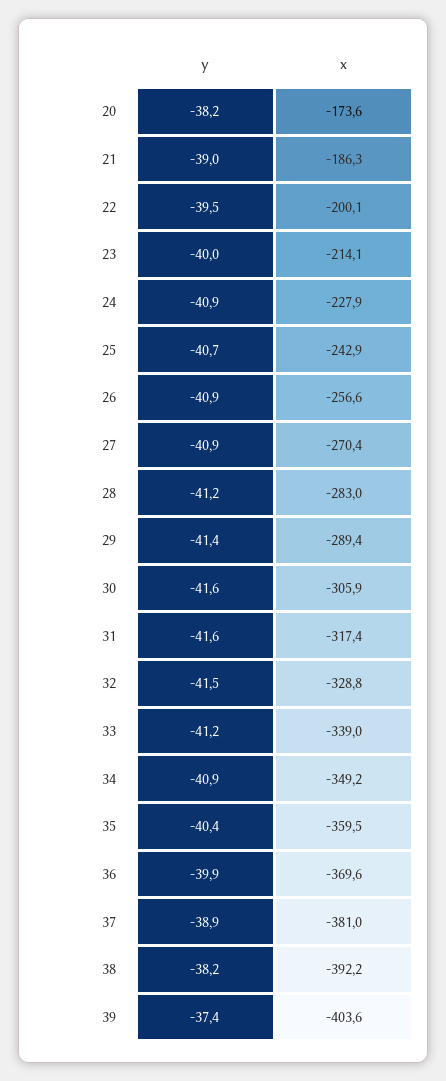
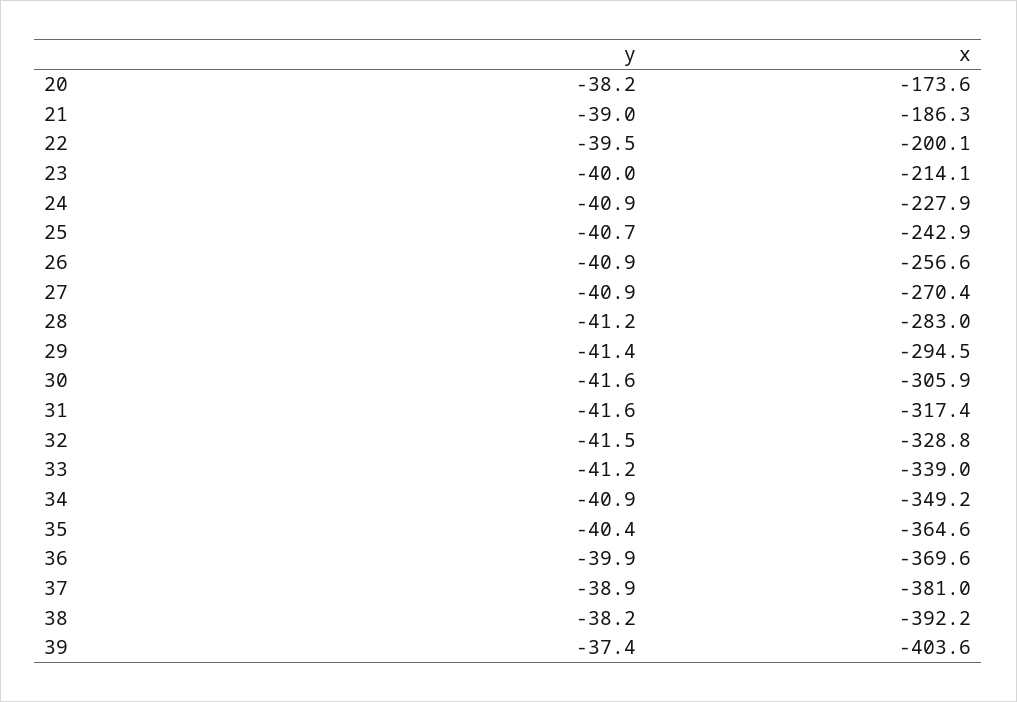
x, 29: -289.4 -> -294.5
x, 35: -359.5 -> -364.6

